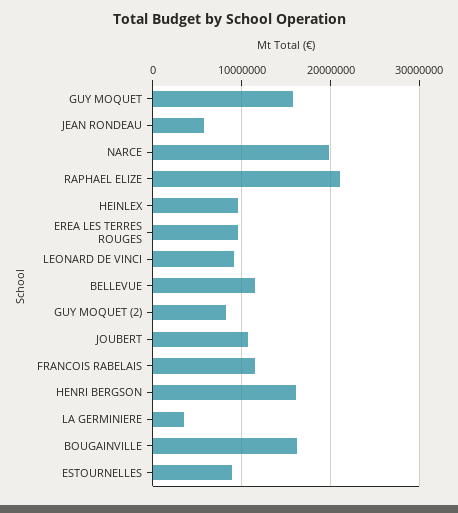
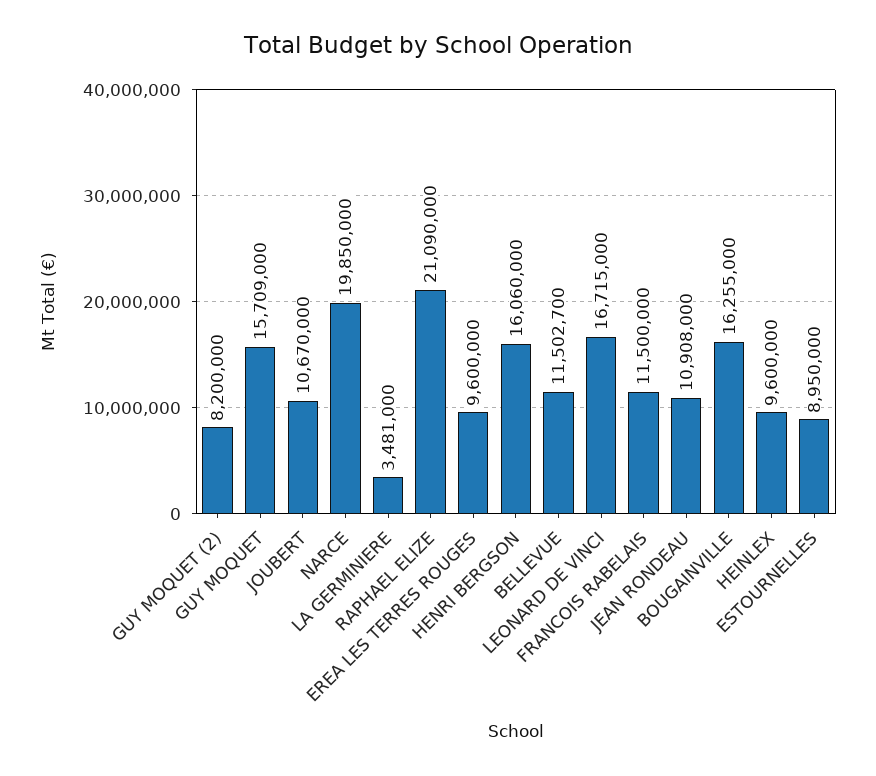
JEAN RONDEAU: 6000000 -> 10908000
LEONARD DE VINCI: 9000000 -> 16715000

